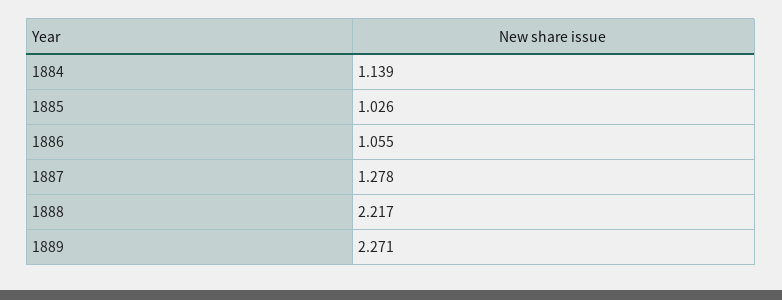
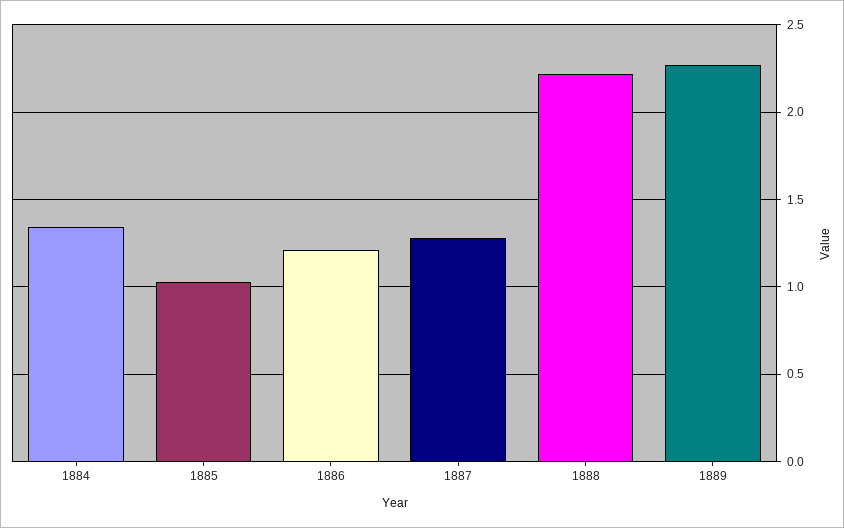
1884: 1.139 -> 1.35
1886: 1.055 -> 1.2

